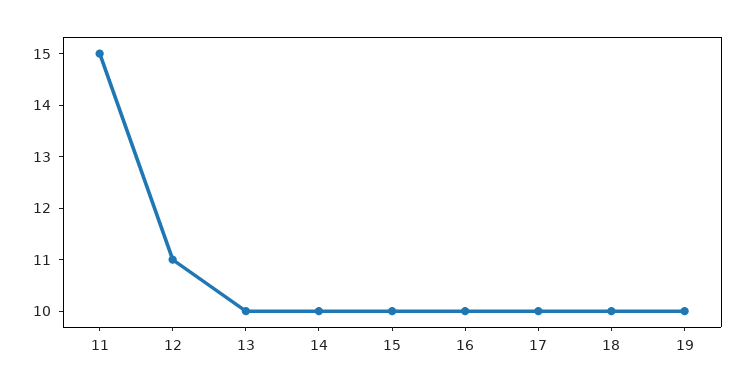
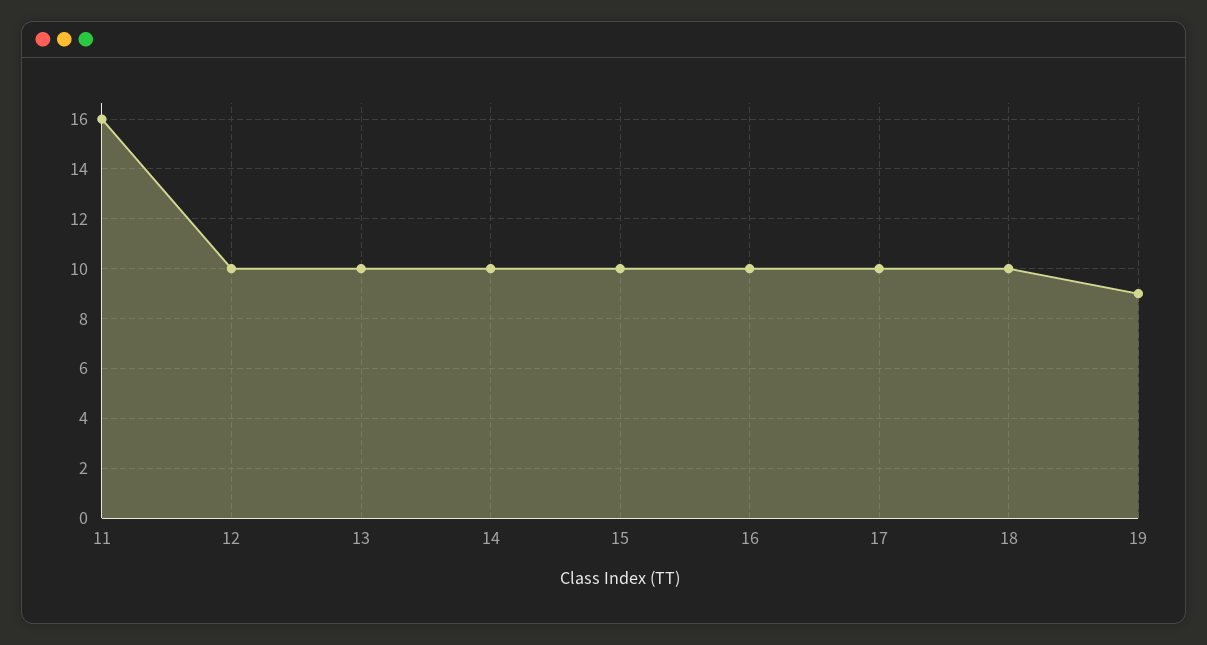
11: 15 -> 16
12: 11 -> 10
19: 10 -> 9

